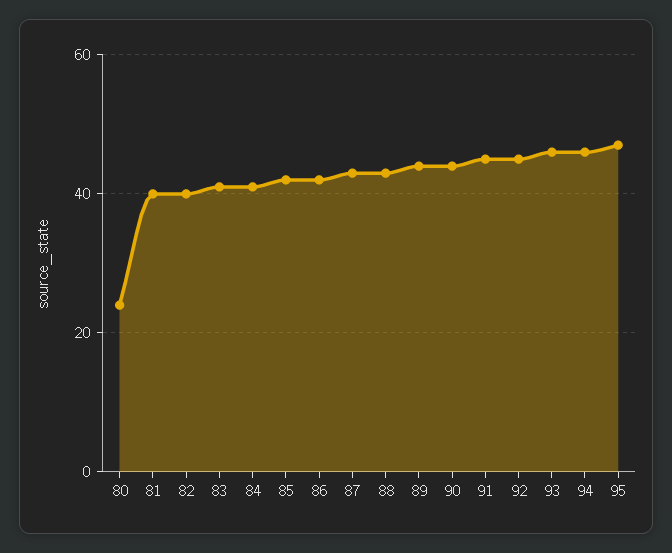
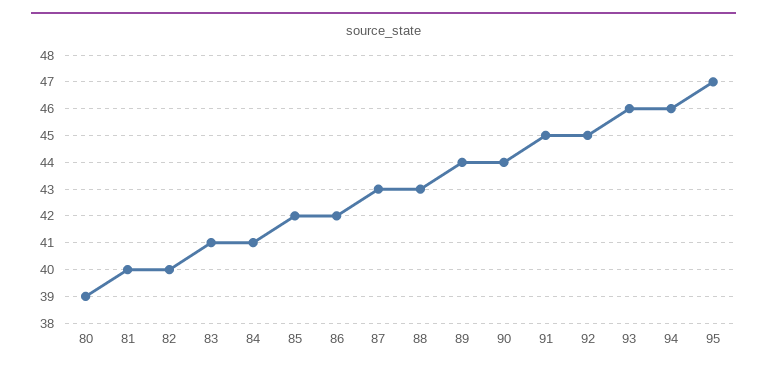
80: 25 -> 39

